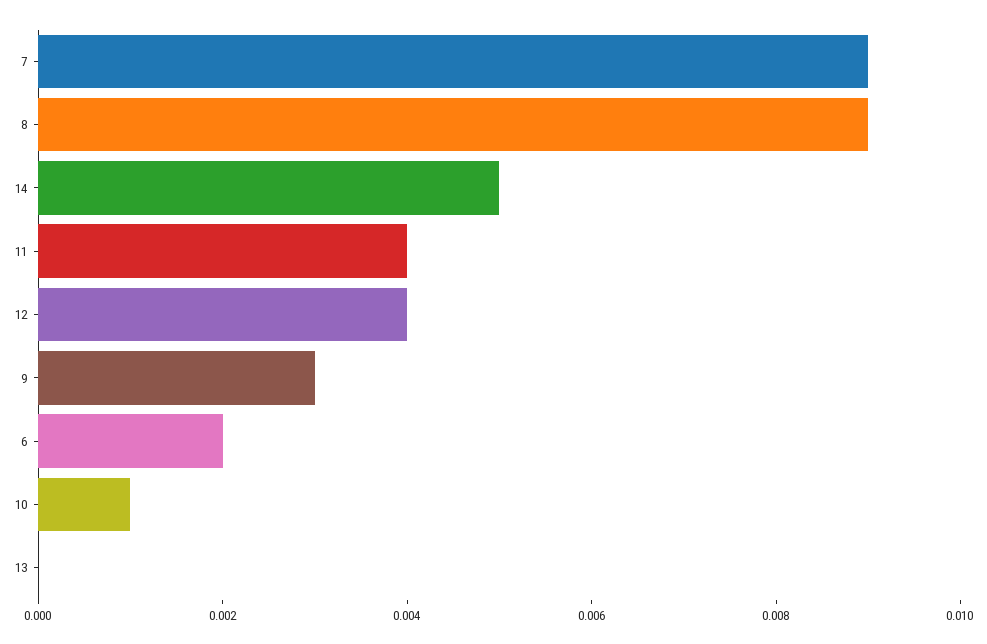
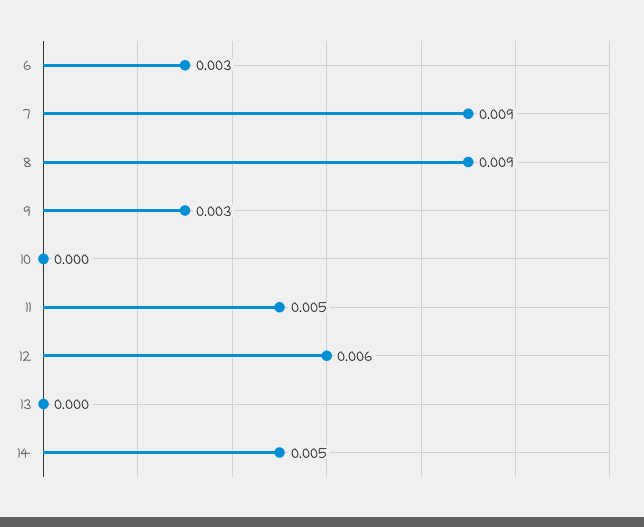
11: 0.004 -> 0.005
12: 0.004 -> 0.006
6: 0.002 -> 0.003
10: 0.001 -> 0

